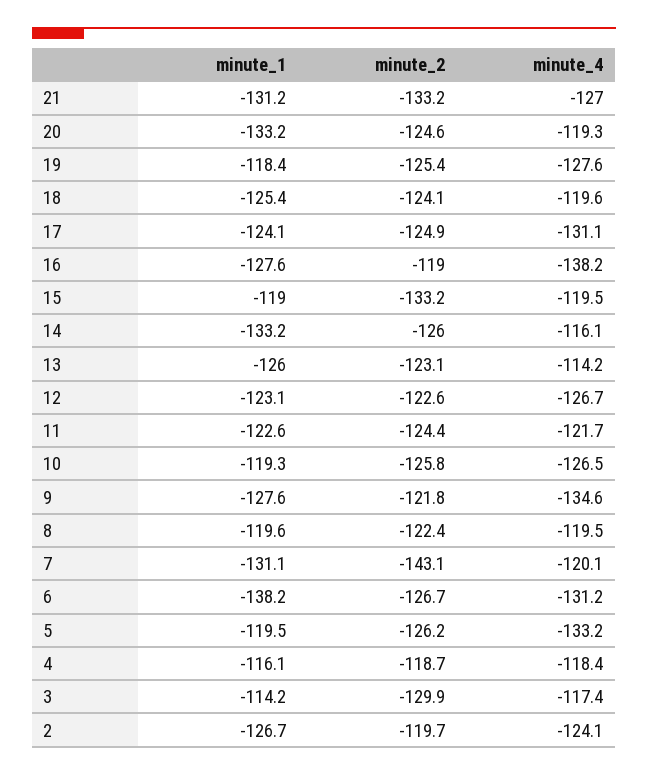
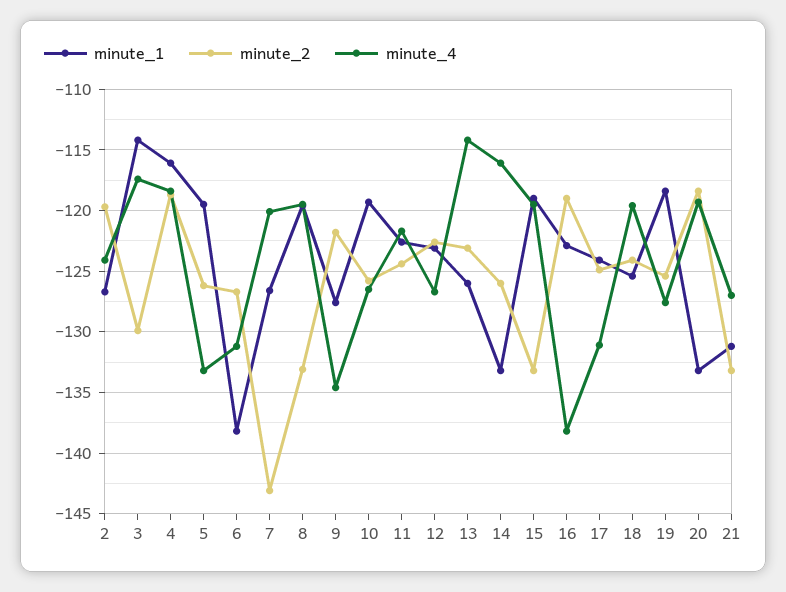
minute_2, 20: -124.6 -> -118.5
minute_1, 16: -127.6 -> -123
minute_2, 8: -122.4 -> -133
minute_1, 7: -131.1 -> -126.5

